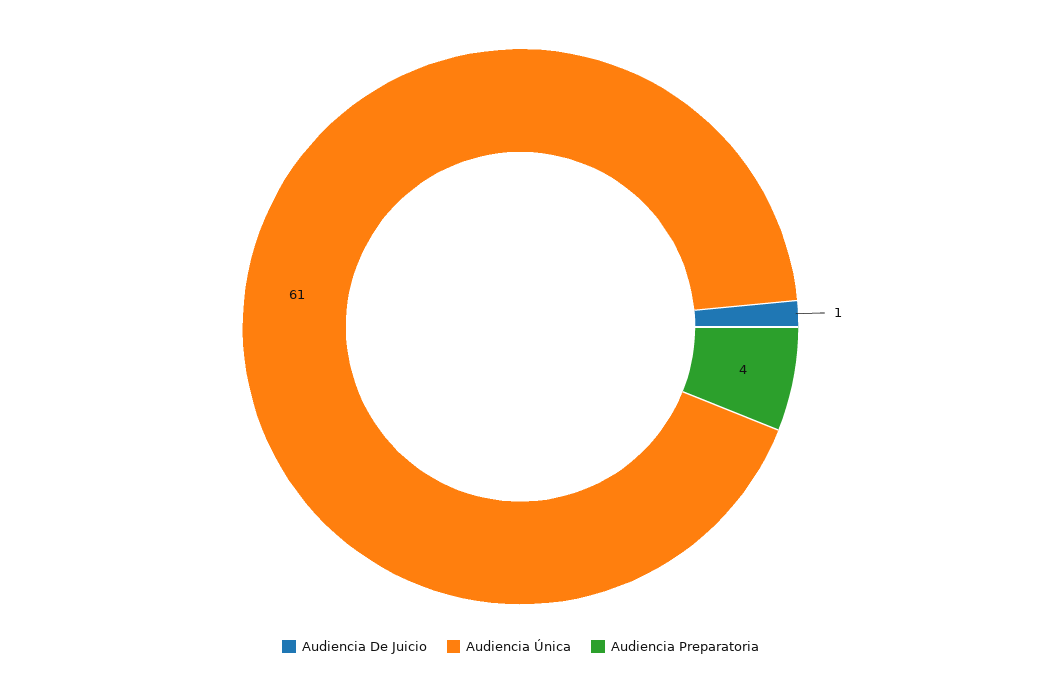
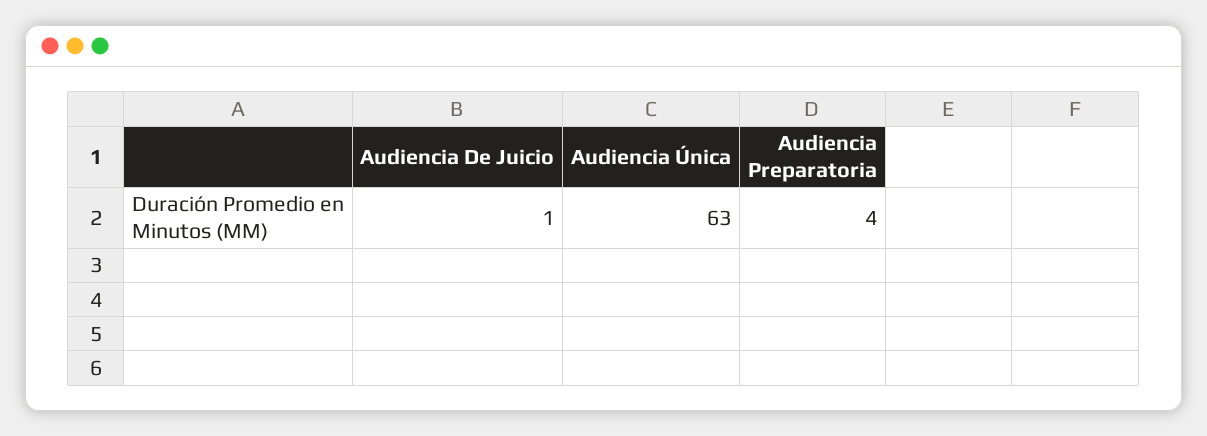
Audiencia Única: 61 -> 63

